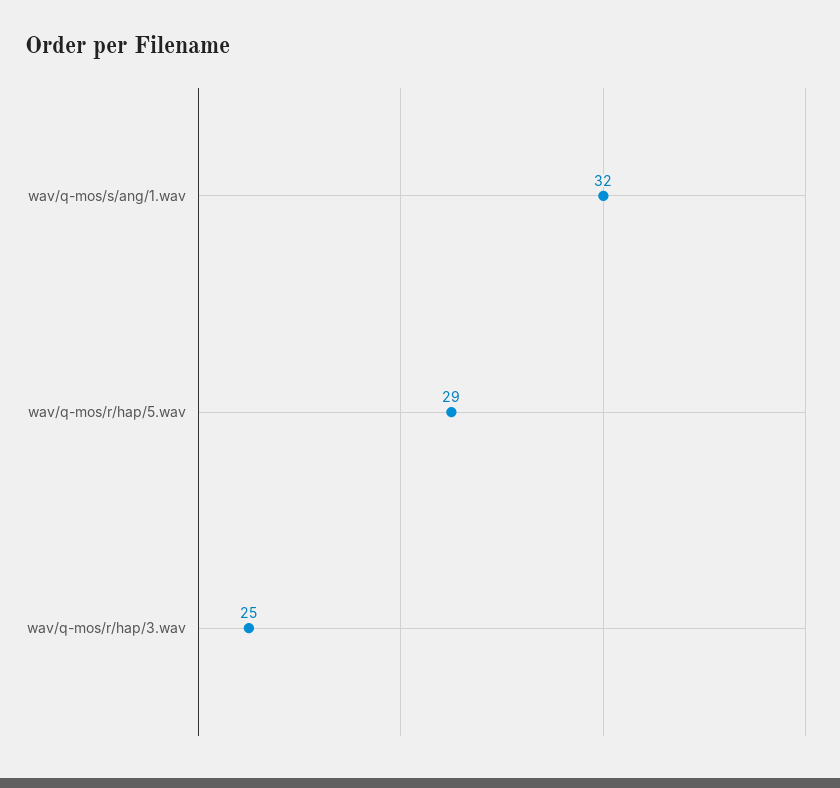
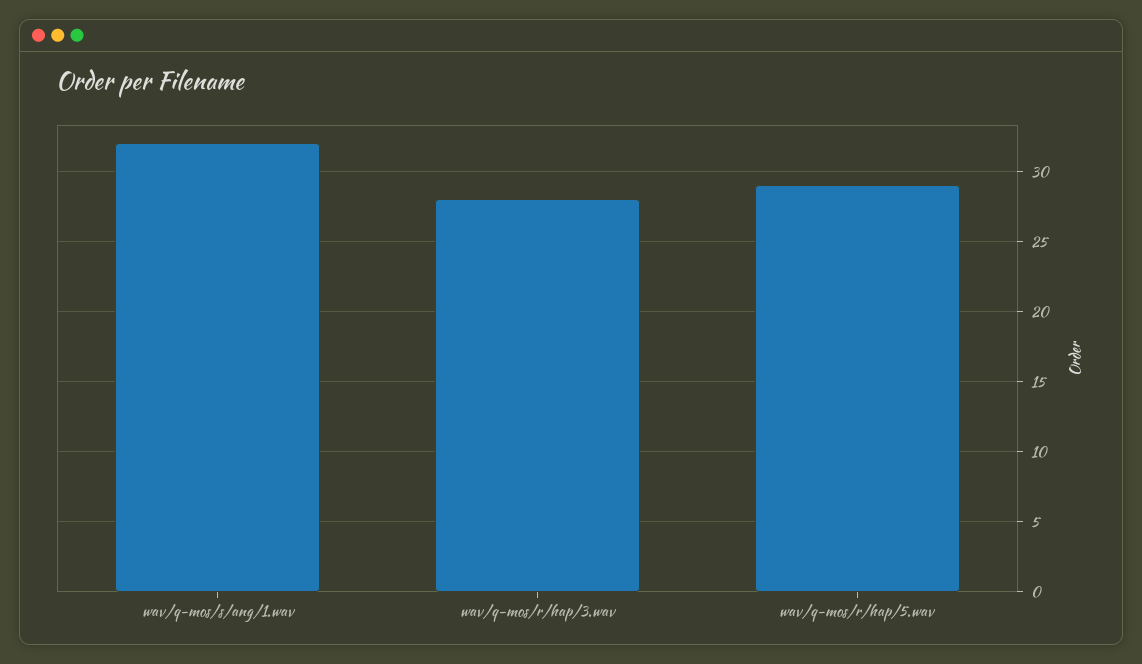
wav/q-mos/r/hap/3.wav: 25 -> 28

